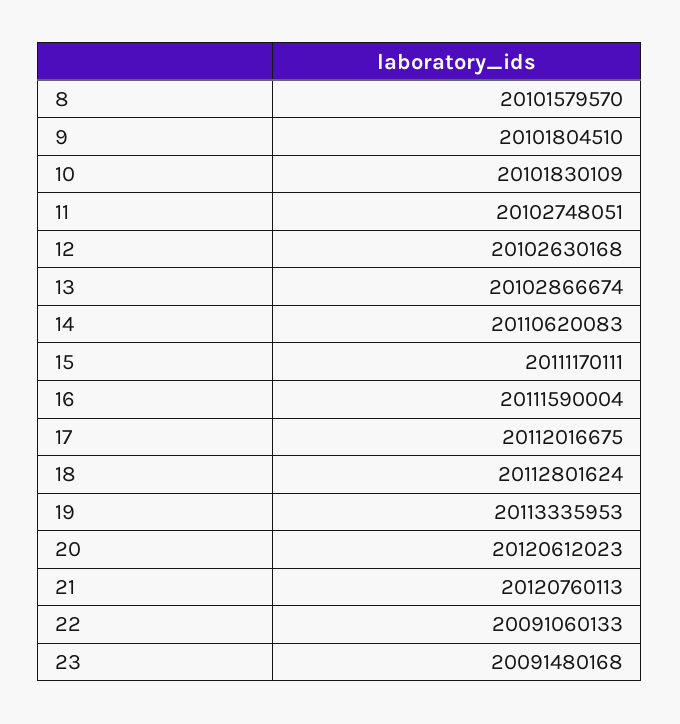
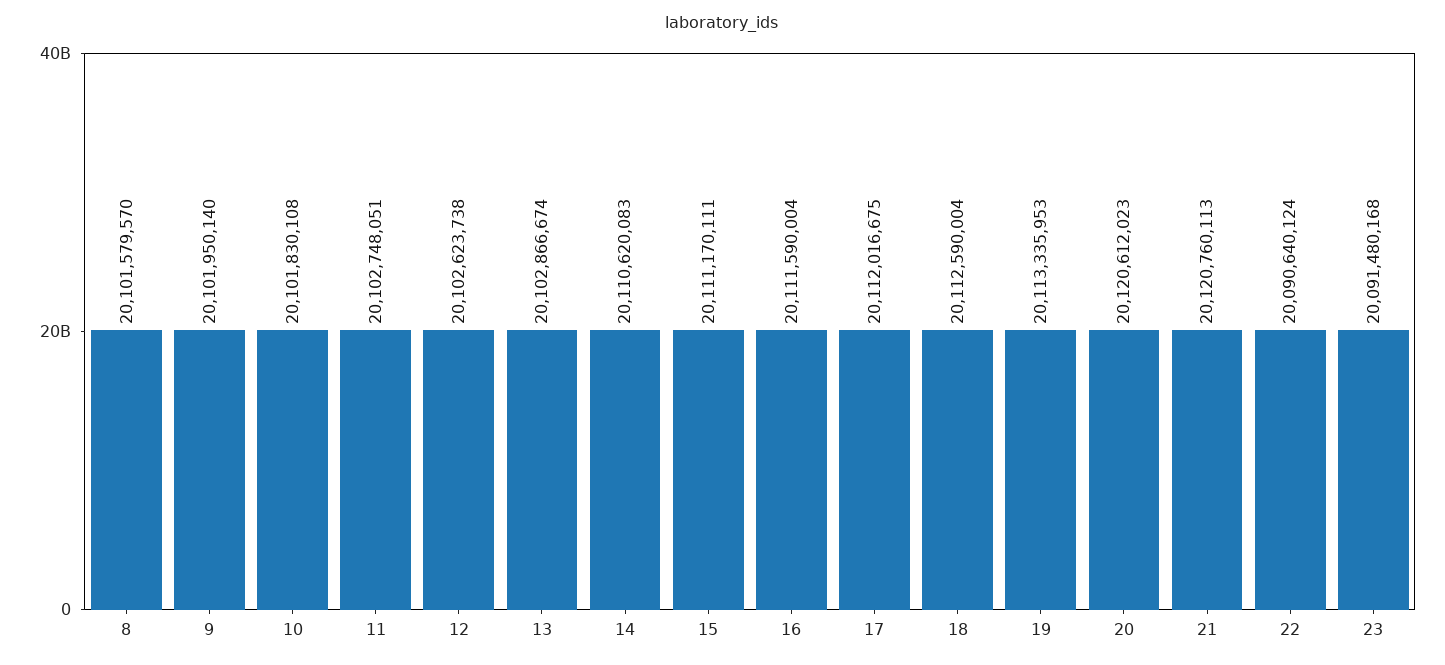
9: 20101804510 -> 20101950140
10: 20101830109 -> 20101830108
12: 20102630168 -> 20102623738
18: 20112801624 -> 20112590004
22: 20091060133 -> 20090640124

